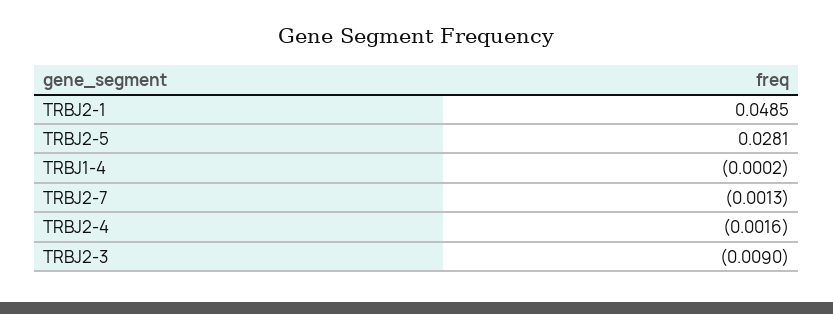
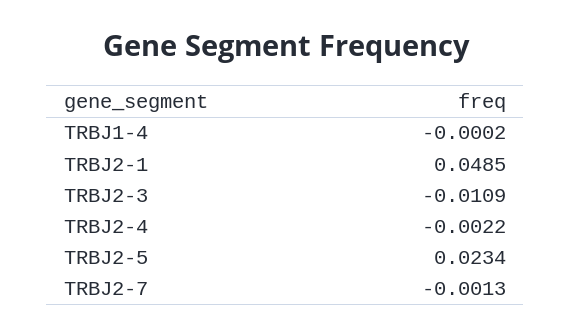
TRBJ2-5: 0.0281 -> 0.0234
TRBJ2-4: -0.0016 -> -0.0022
TRBJ2-3: -0.009 -> -0.0109

